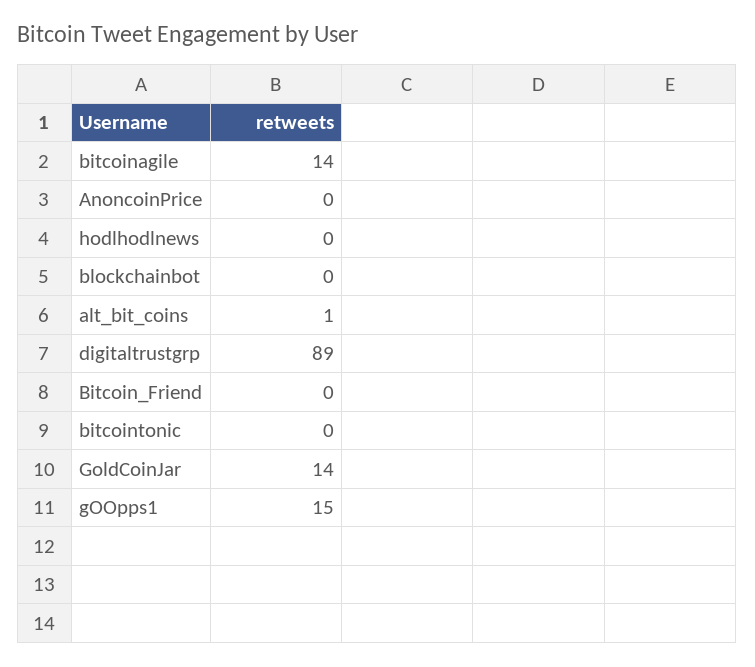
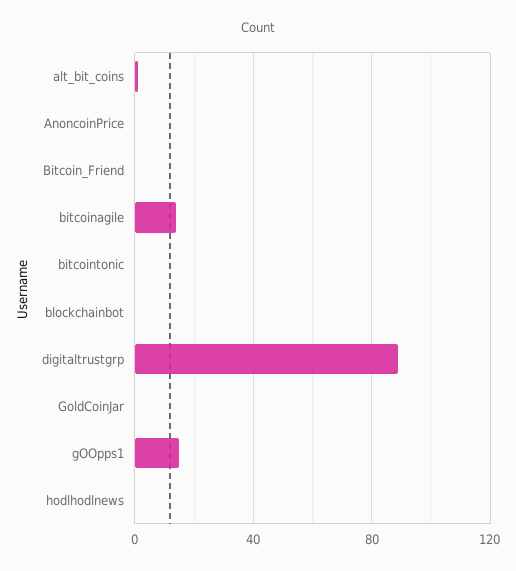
GoldCoinJar: 14 -> 0

